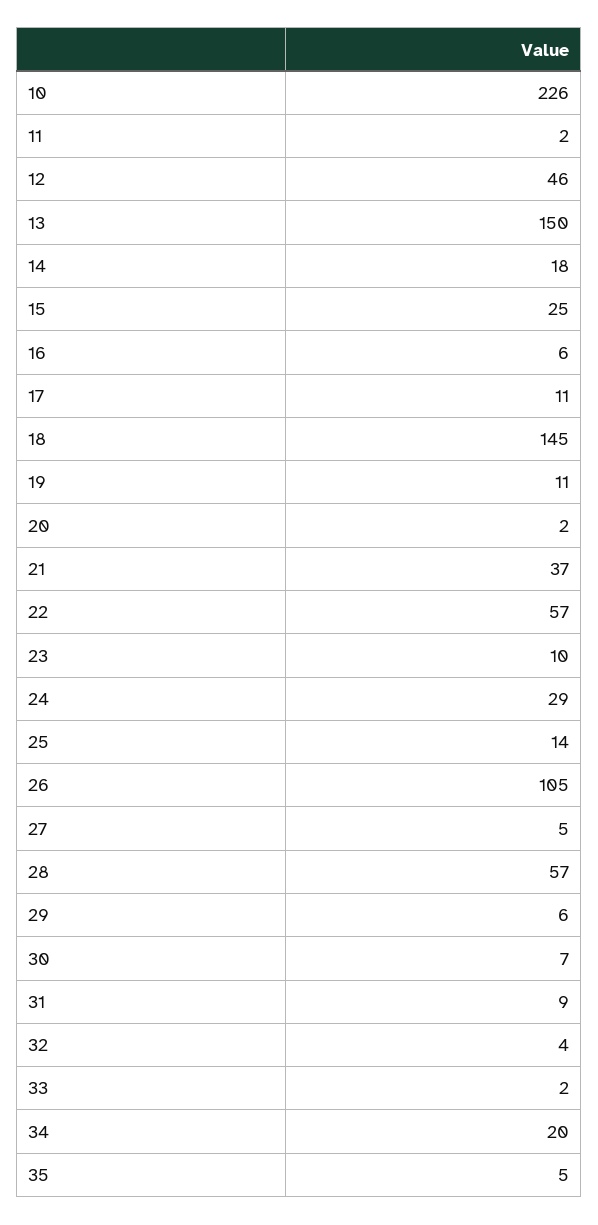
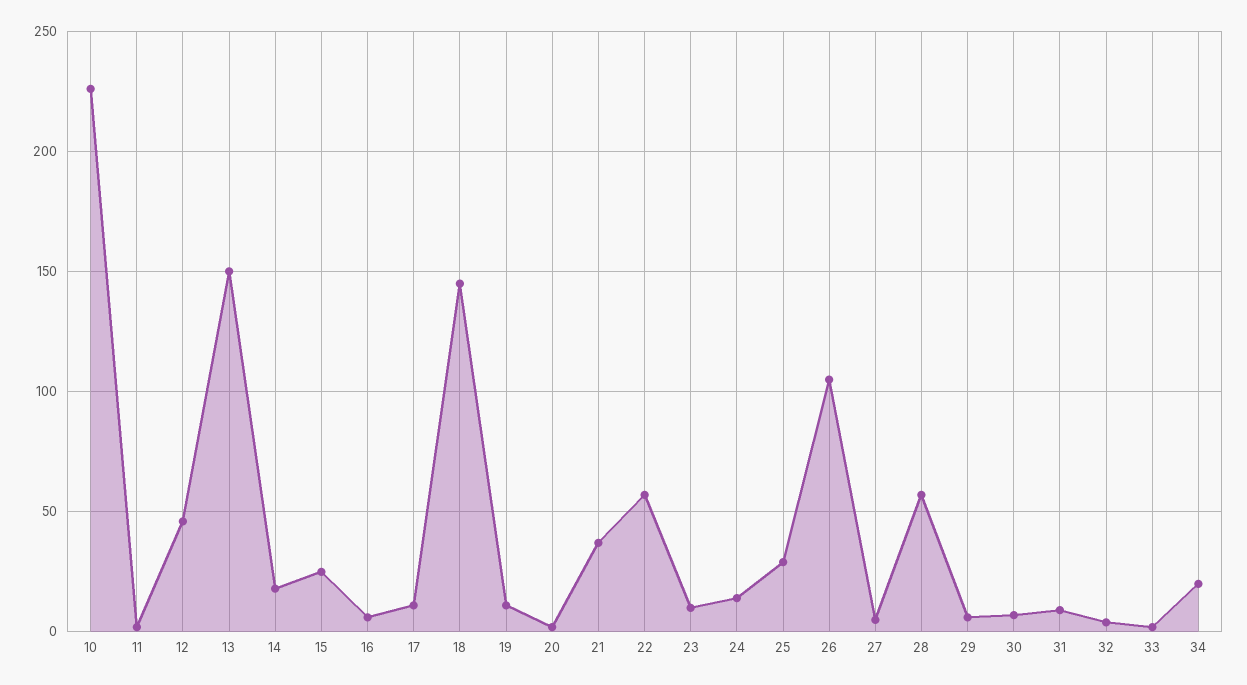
24: 29 -> 15
25: 14 -> 30
35: 5 -> none

